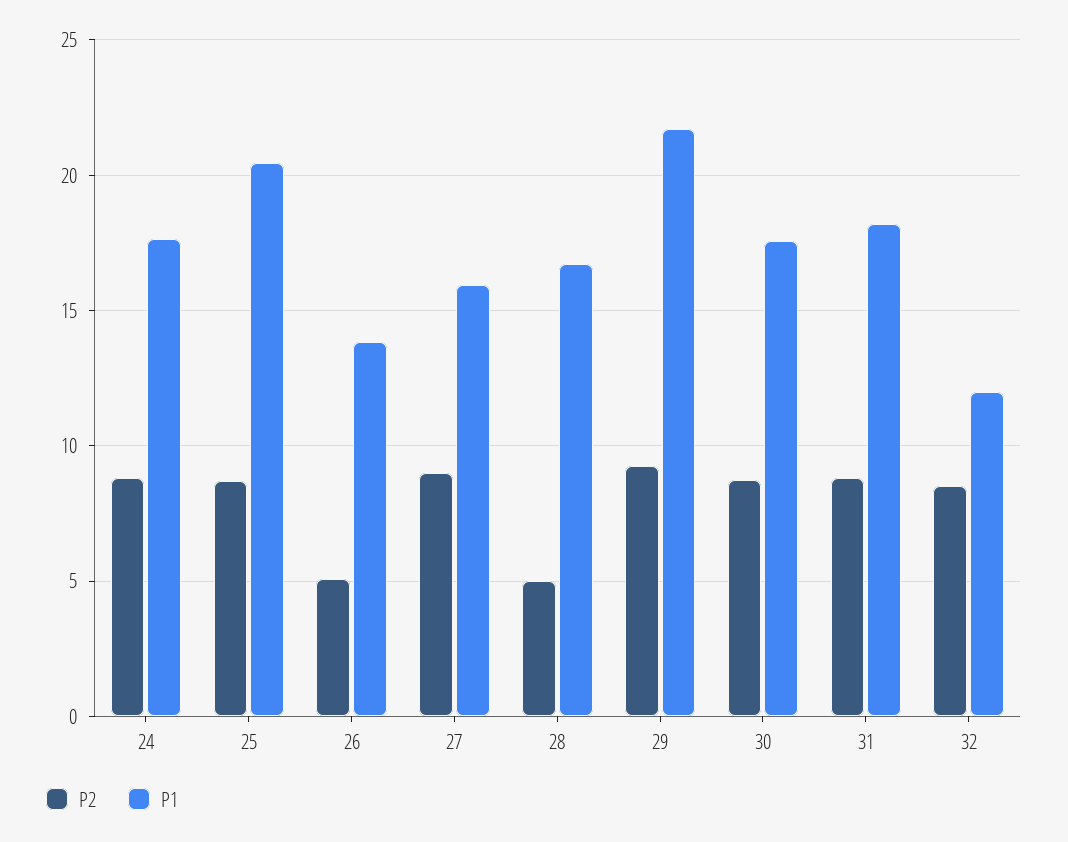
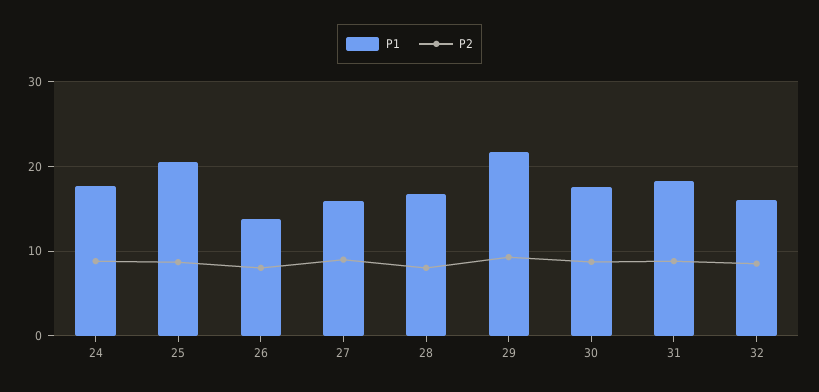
P2, 26: 5 -> 8
P2, 28: 5 -> 8
P1, 32: 12 -> 16

